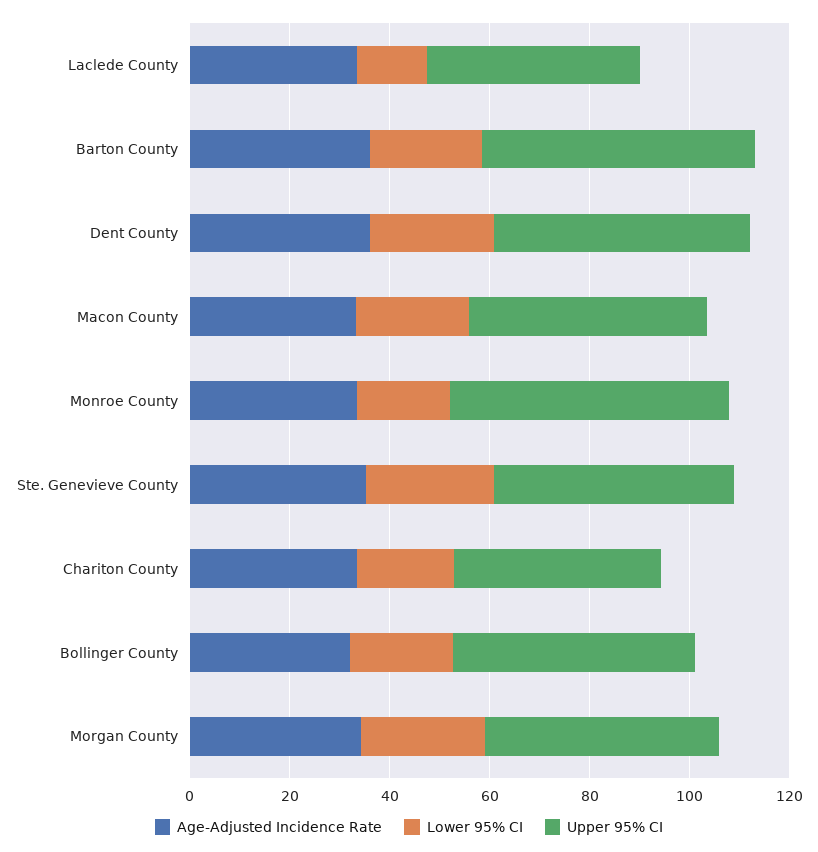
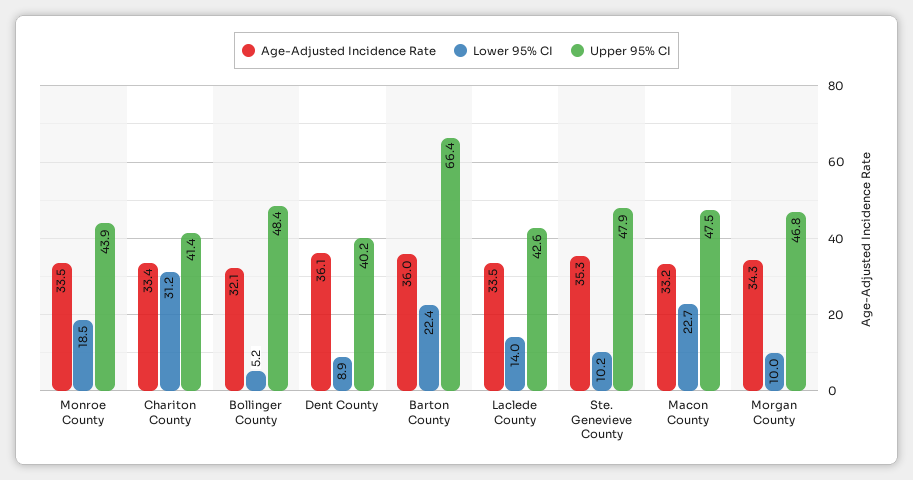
Upper 95% CI, Barton County: 55 -> 66.4
Lower 95% CI, Dent County: 25 -> 8.9
Upper 95% CI, Dent County: 50 -> 40.2
Upper 95% CI, Monroe County: 55 -> 43.9
Lower 95% CI, Ste. Genevieve County: 25 -> 10.2
Lower 95% CI, Chariton County: 20 -> 31.2
Lower 95% CI, Bollinger County: 20 -> 5.2
Lower 95% CI, Morgan County: 25 -> 10

